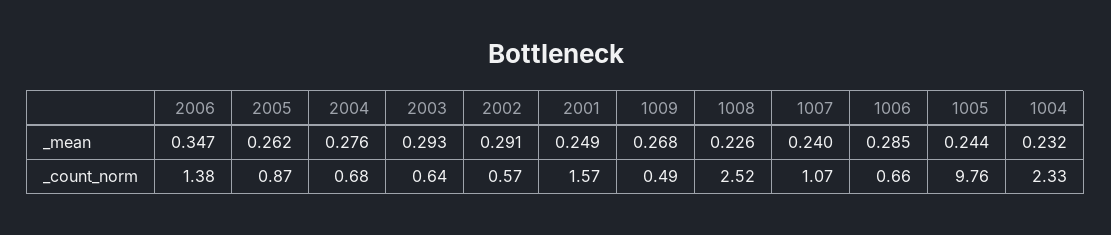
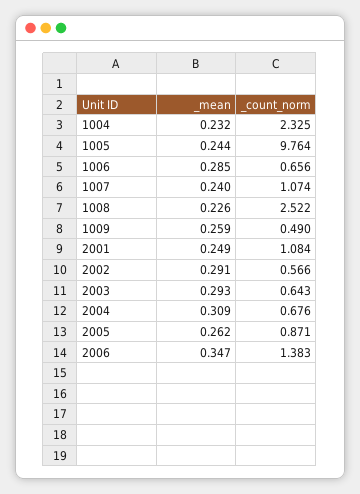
2004, _mean: 0.276 -> 0.309
1009, _mean: 0.268 -> 0.259
2001, _count_norm: 1.57 -> 1.084

